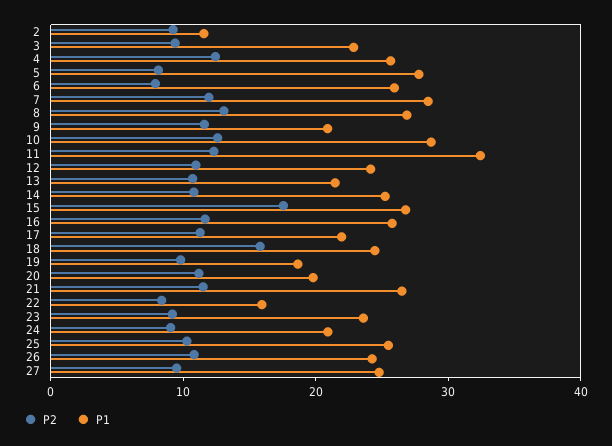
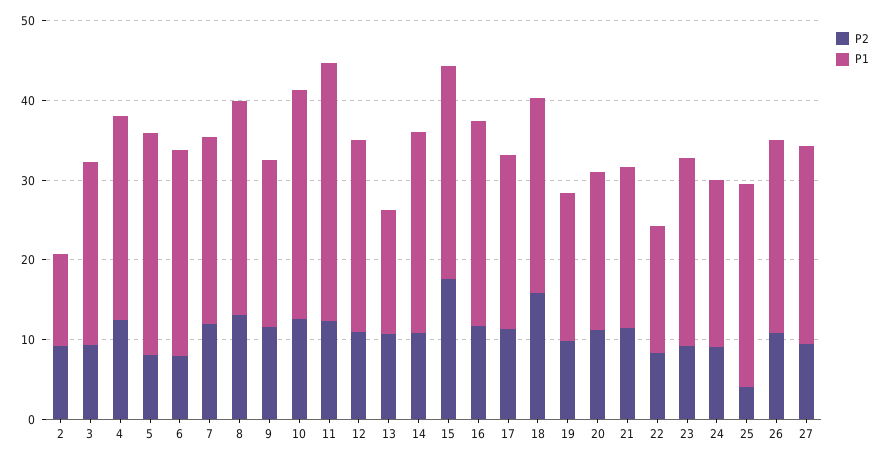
P1, 7: 28 -> 24
P1, 13: 22 -> 16
P1, 21: 26 -> 20
P2, 25: 10 -> 4

